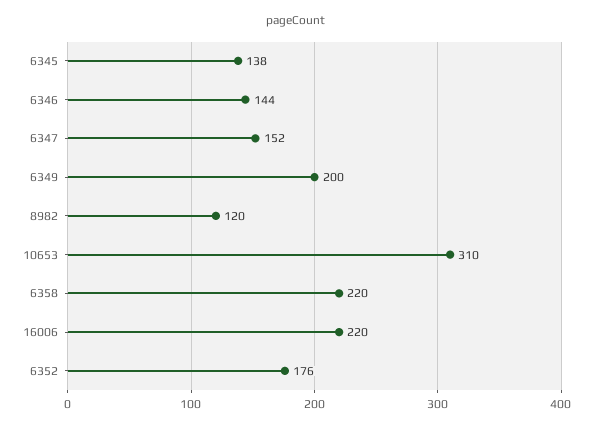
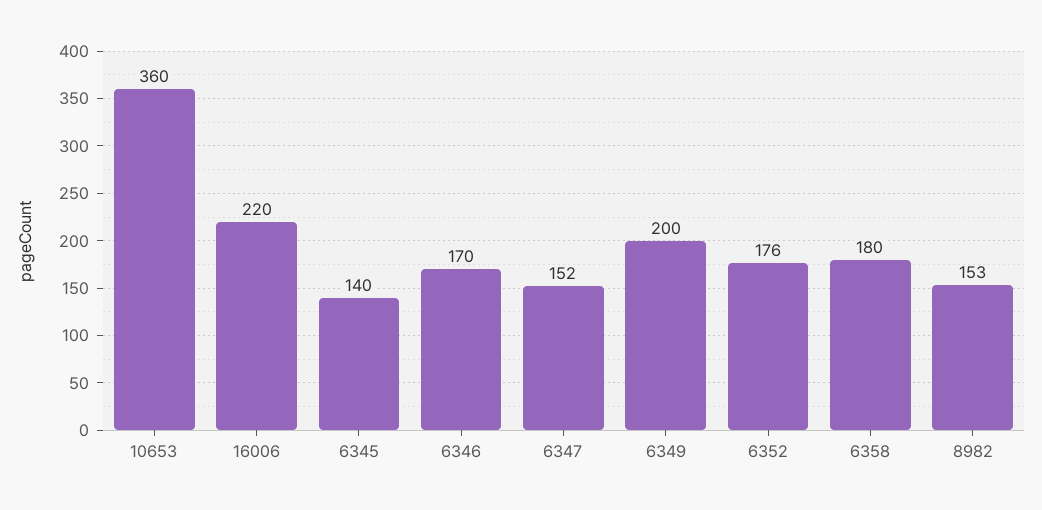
6345: 138 -> 140
6346: 144 -> 170
8982: 120 -> 153
10653: 310 -> 360
6358: 220 -> 180

